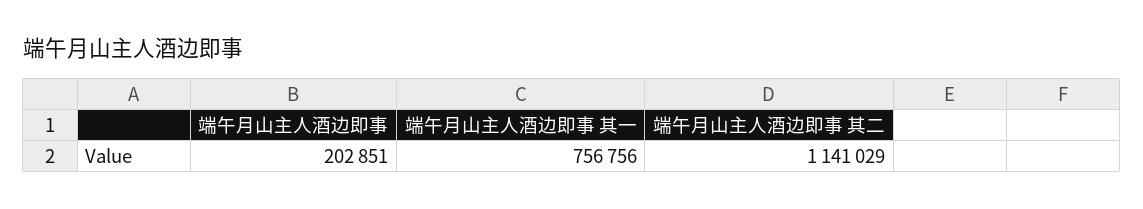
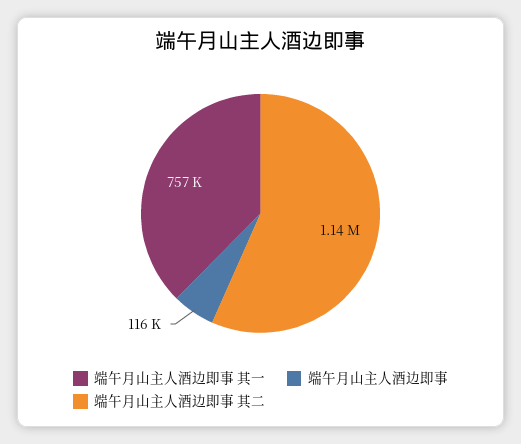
端午月山主人酒边即事: 202851 -> 116000

